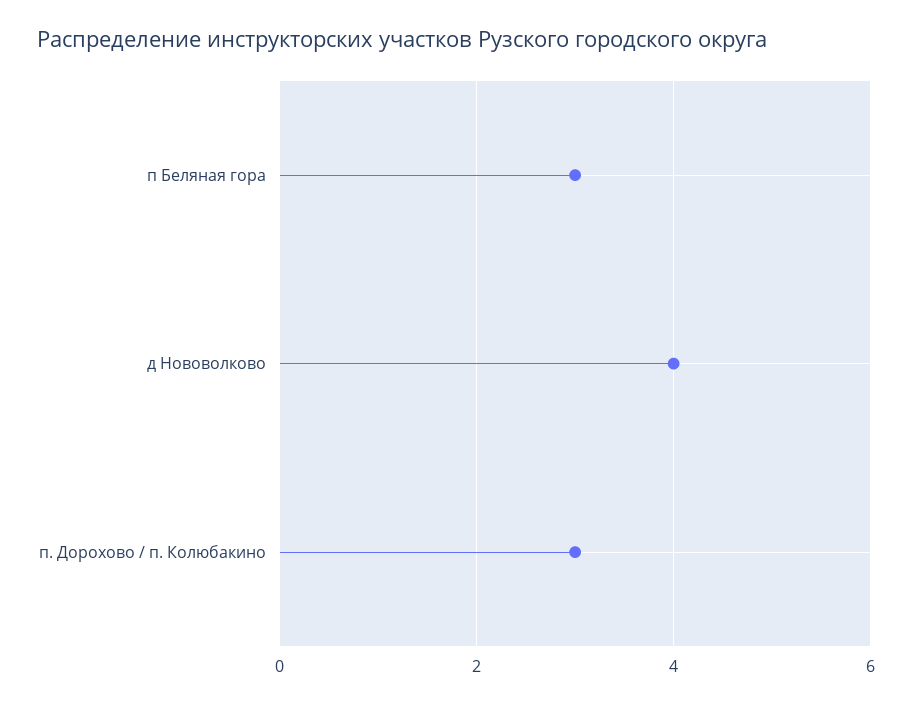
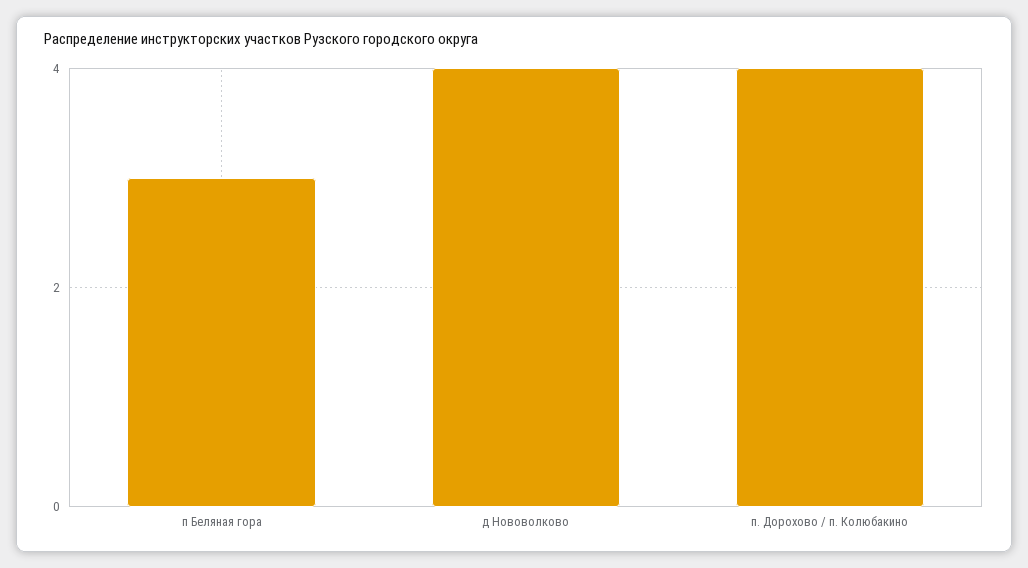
п. Дорохово / п. Колюбакино: 3 -> 4

